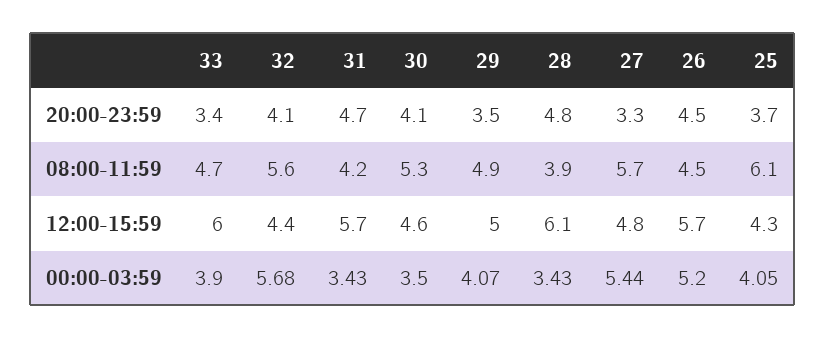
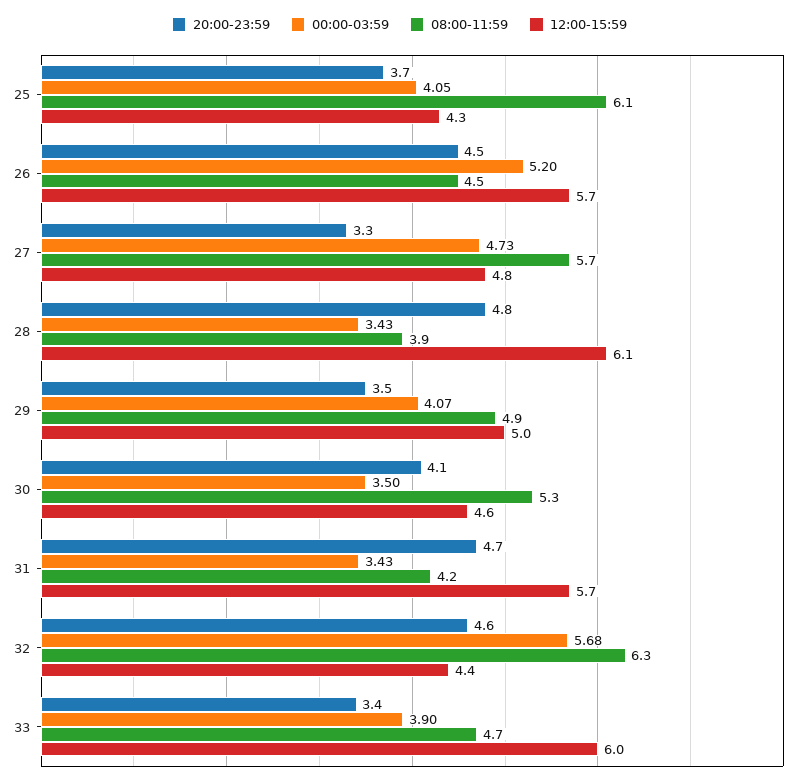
20:00-23:59, 32: 4.1 -> 4.6
08:00-11:59, 32: 5.6 -> 6.3
00:00-03:59, 27: 5.44 -> 4.73

